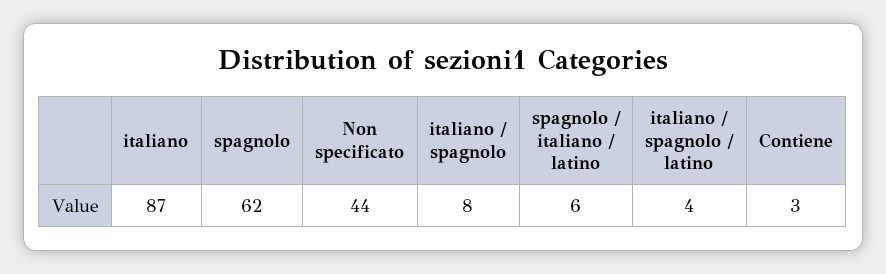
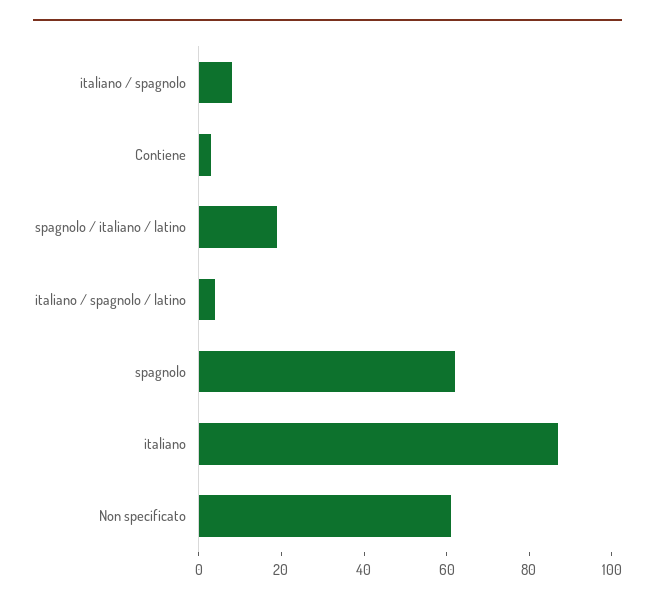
Non specificato: 44 -> 60
spagnolo / italiano / latino: 6 -> 20

